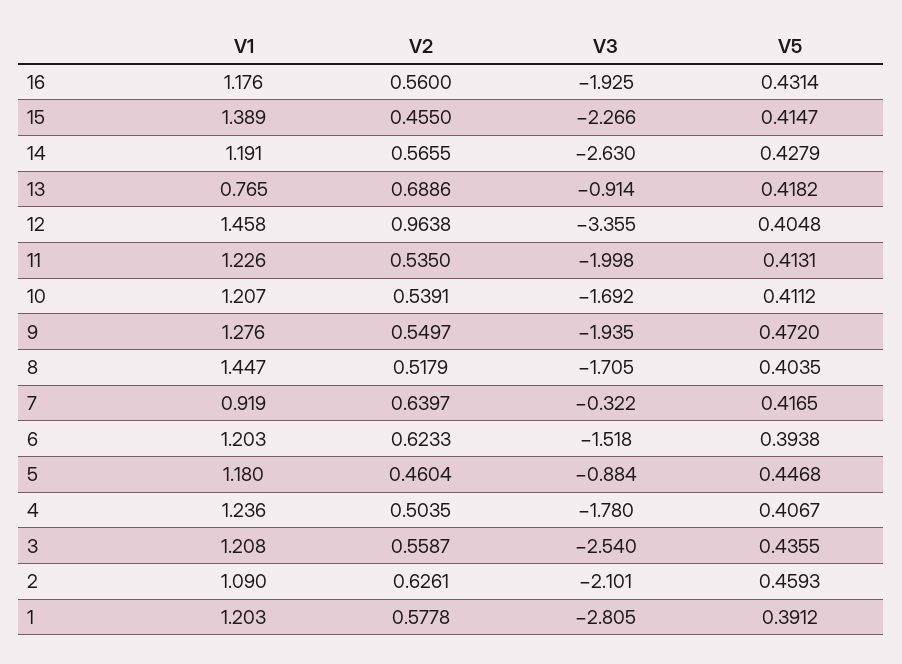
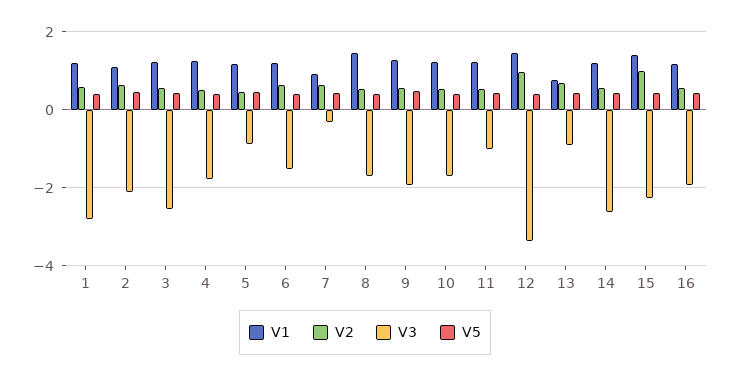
V2, 15: 0.455 -> 1
V3, 11: -1.998 -> -1

